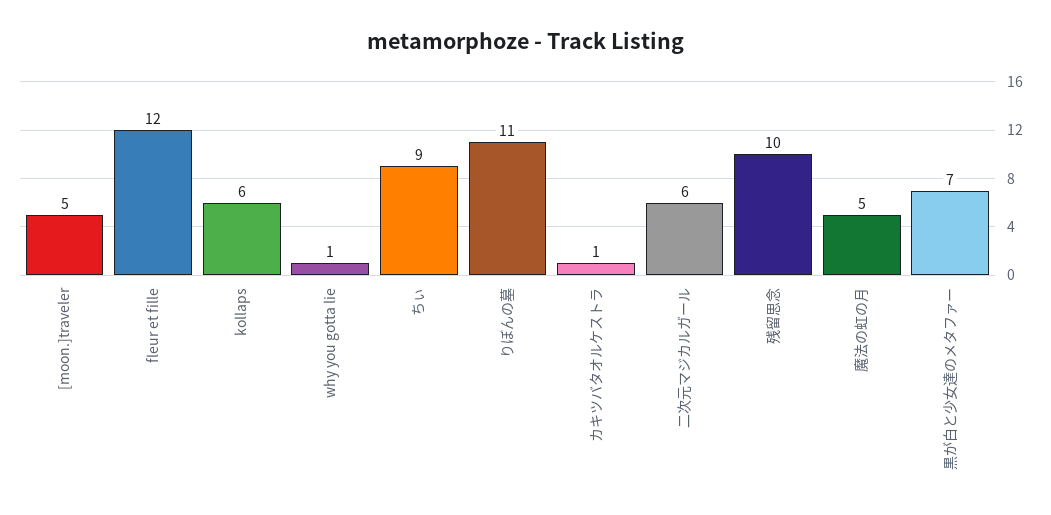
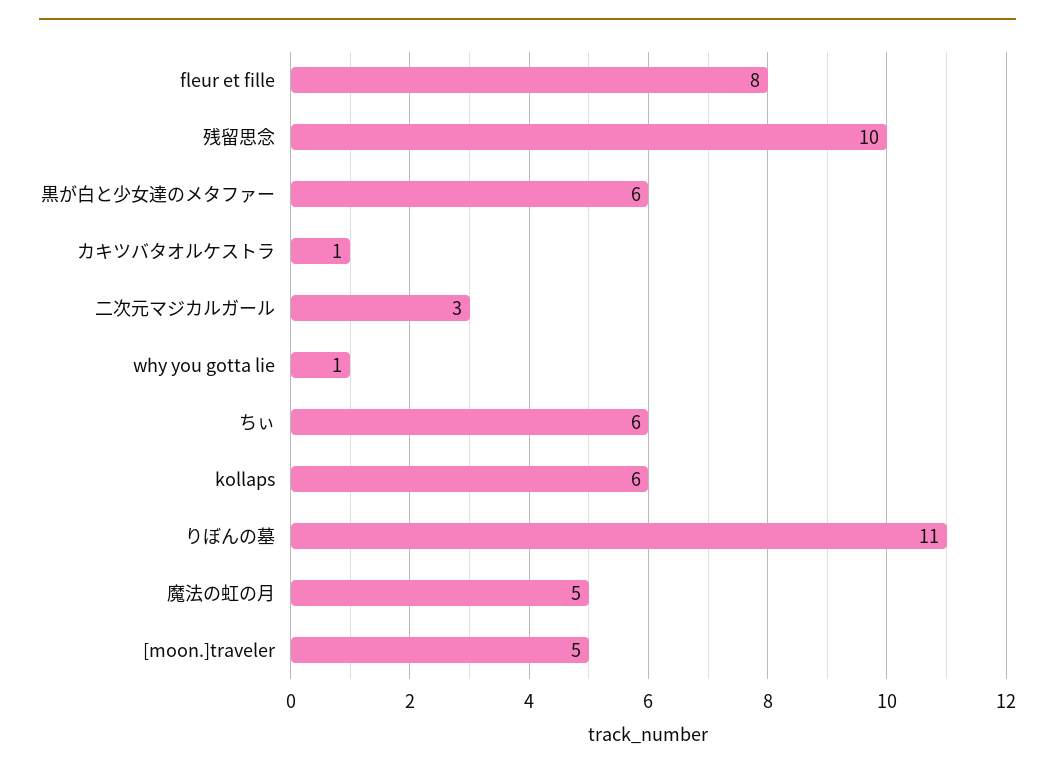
fleur et fille: 12 -> 8
ちぃ: 9 -> 6
二次元マジカルガール: 6 -> 3
黒が白と少女達のメタファー: 7 -> 6

